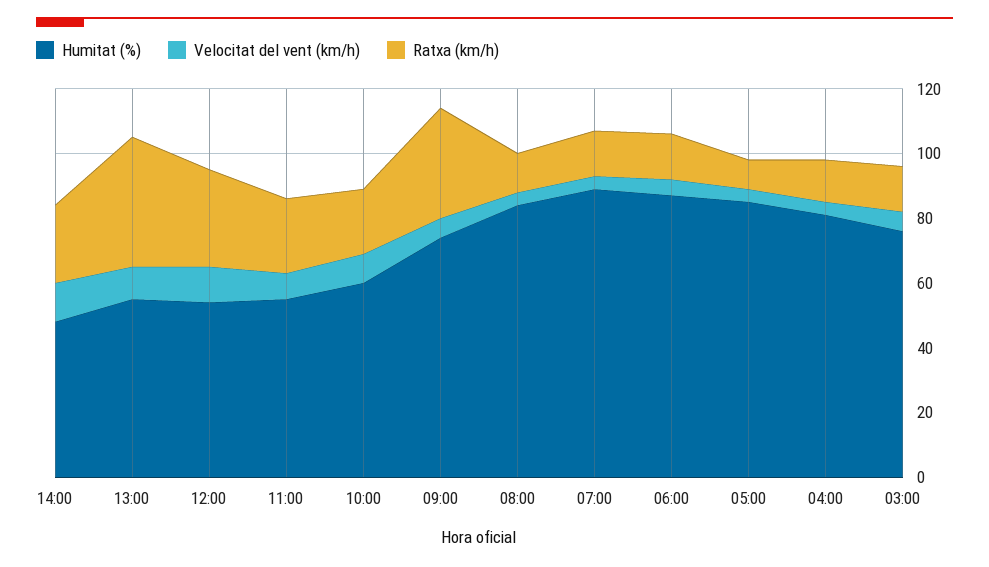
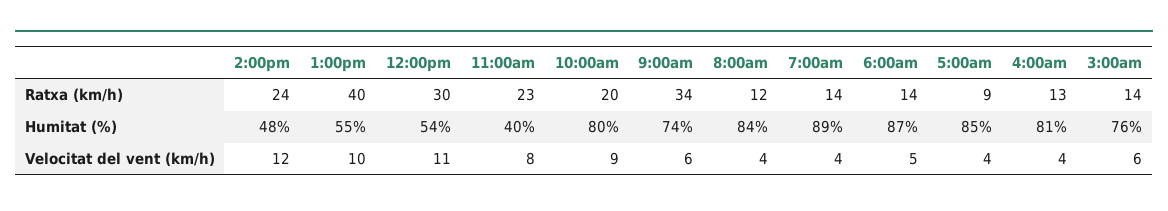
Humitat (%), 11:00: 55 -> 40
Humitat (%), 10:00: 60 -> 80

